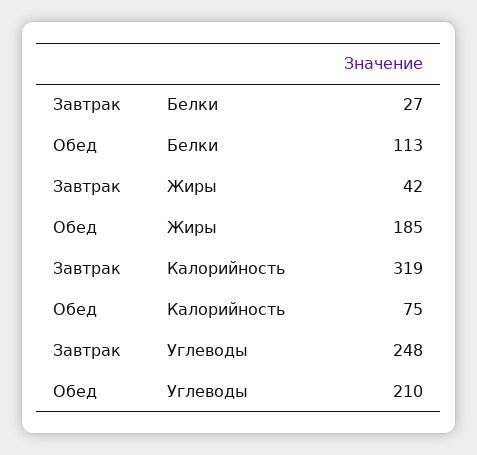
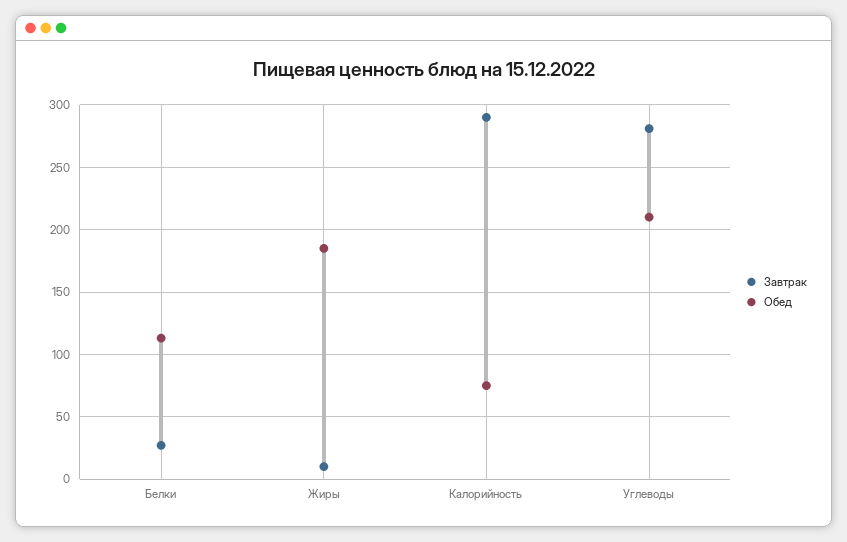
Завтрак, Жиры: 42 -> 10
Завтрак, Калорийность: 319 -> 290
Завтрак, Углеводы: 248 -> 280

